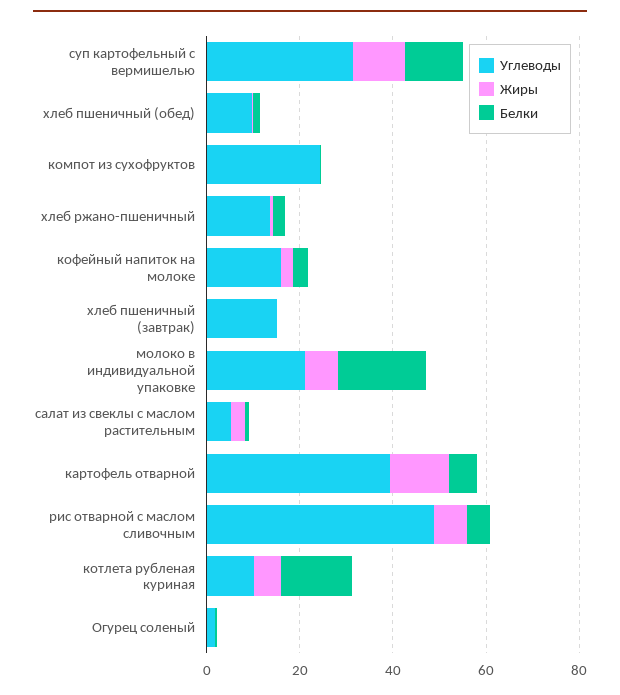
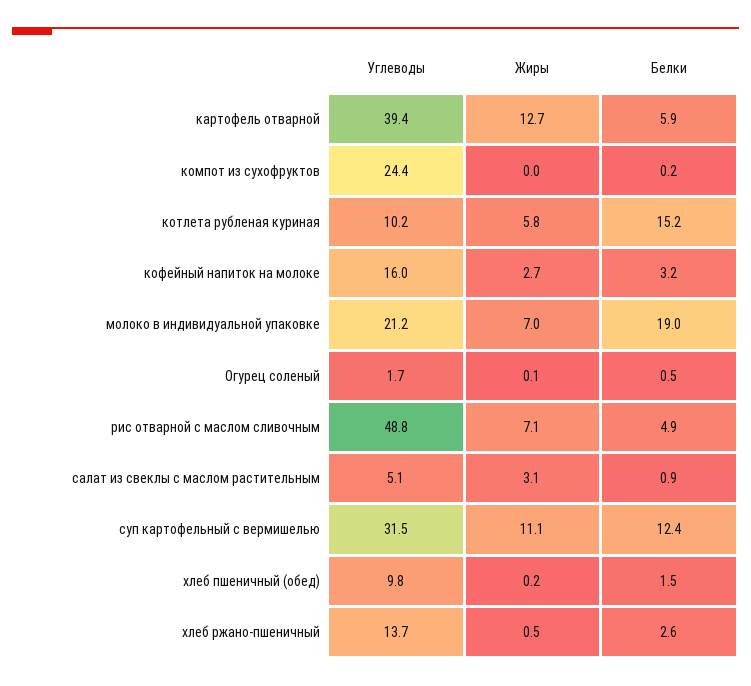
Углеводы, хлеб пшеничный (завтрак): 15 -> none
Жиры, хлеб пшеничный (завтрак): 0 -> none
Белки, хлеб пшеничный (завтрак): 0 -> none

